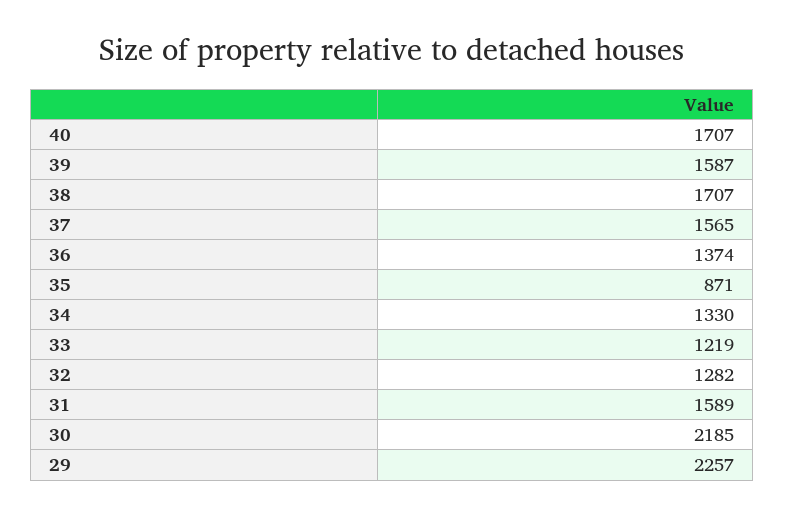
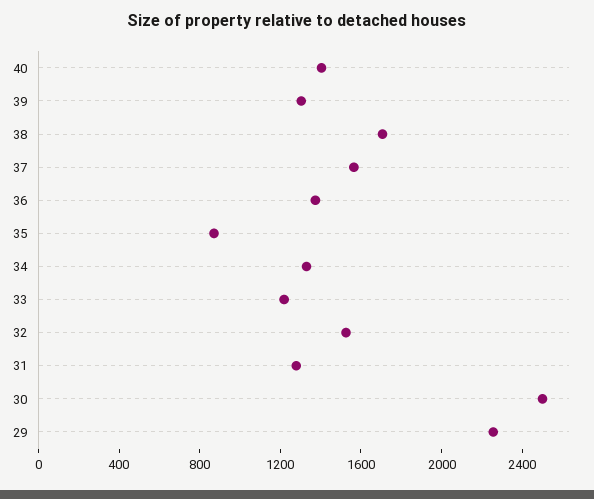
40: 1707 -> 1400
39: 1587 -> 1300
32: 1282 -> 1500
31: 1589 -> 1300
30: 2185 -> 2500

